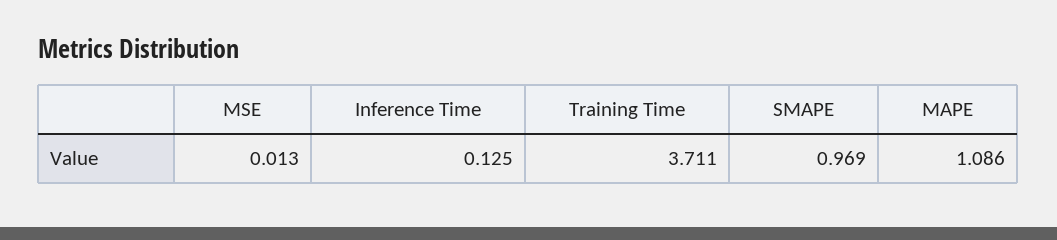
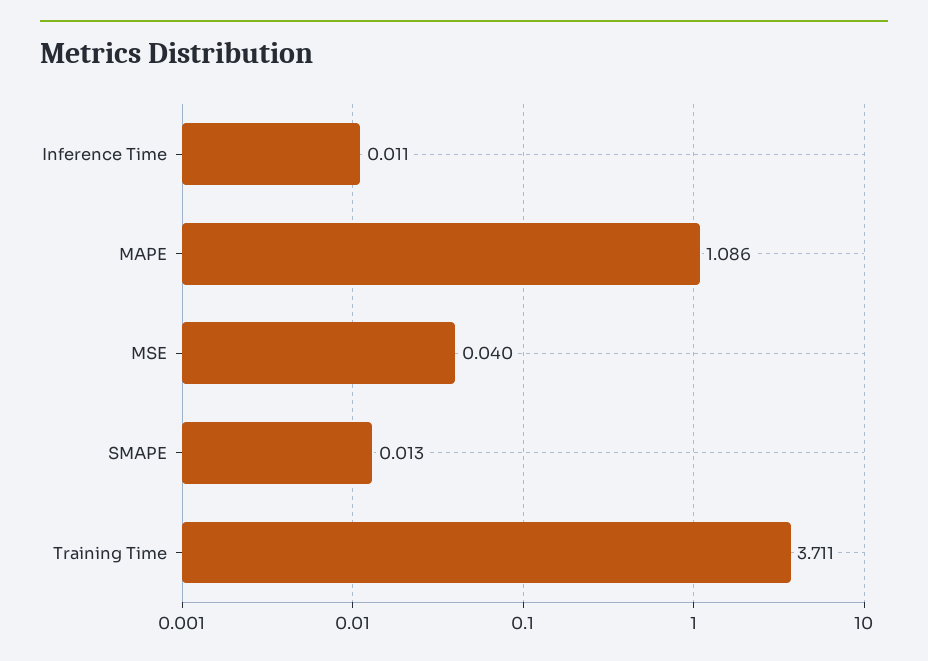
MSE: 0.013 -> 0.04
Inference Time: 0.125 -> 0.011
SMAPE: 0.969 -> 0.013

